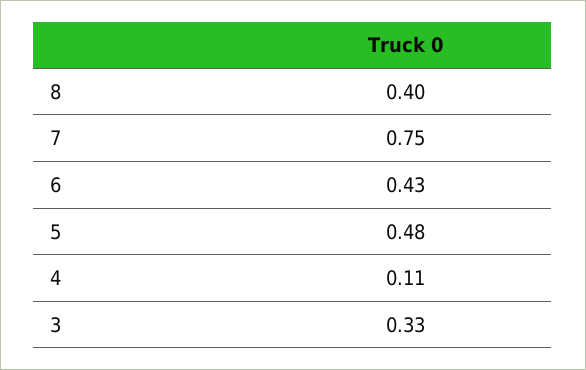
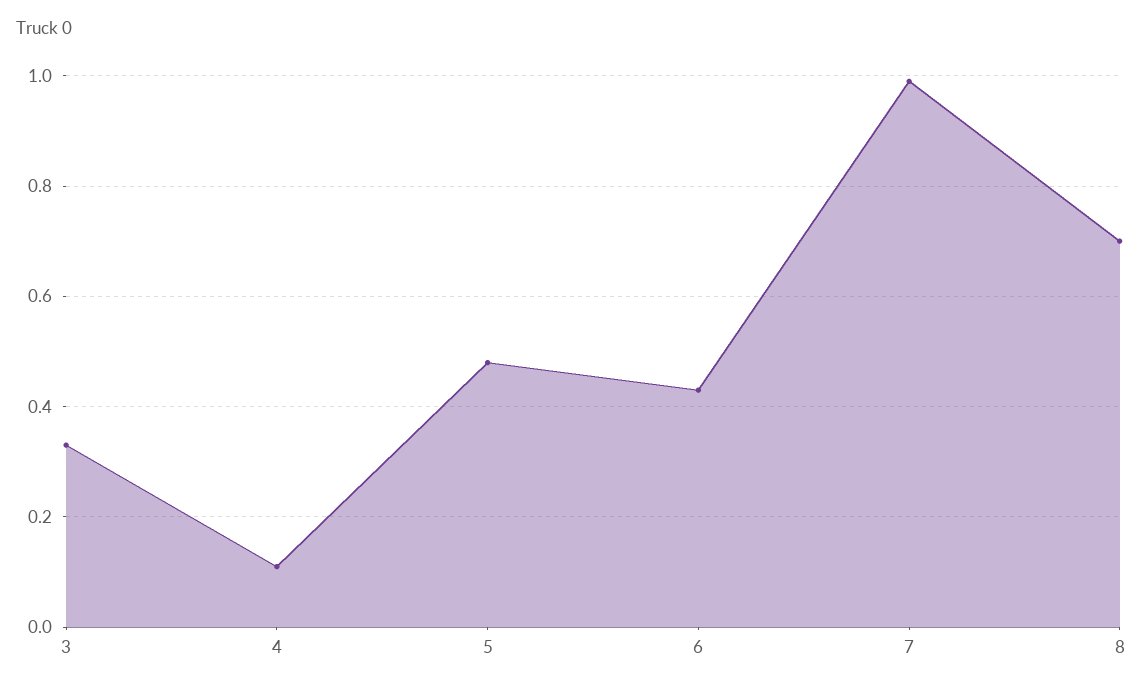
8: 0.4 -> 0.7
7: 0.75 -> 1

